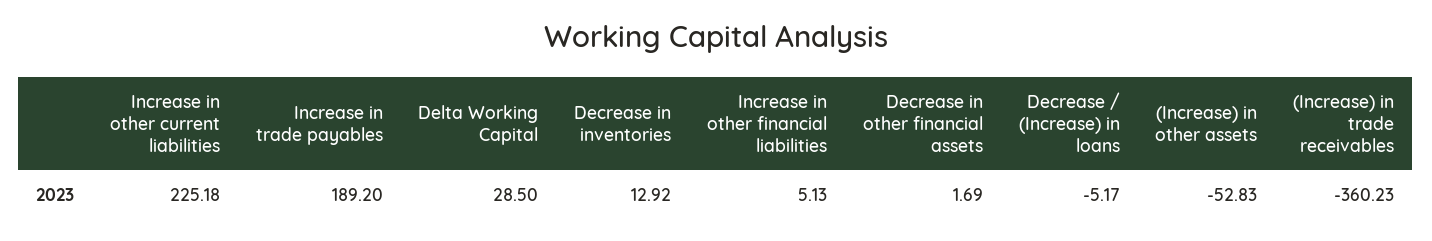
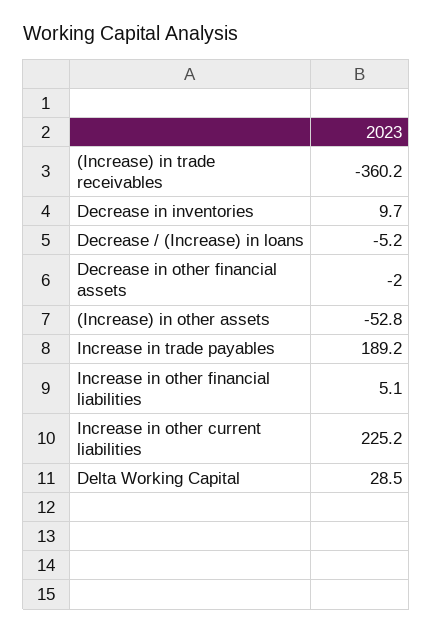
Decrease in inventories: 12.92 -> 9.7
Decrease in other financial assets: 1.69 -> -2

